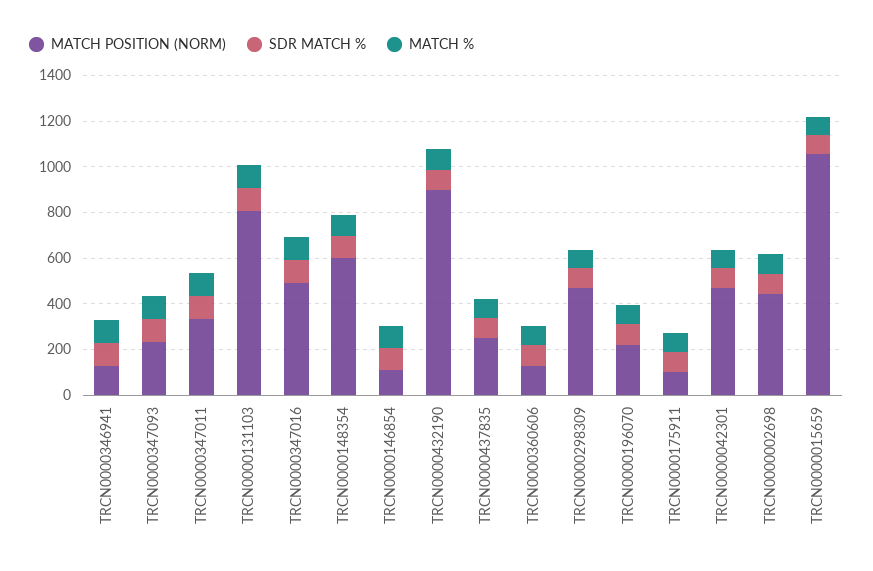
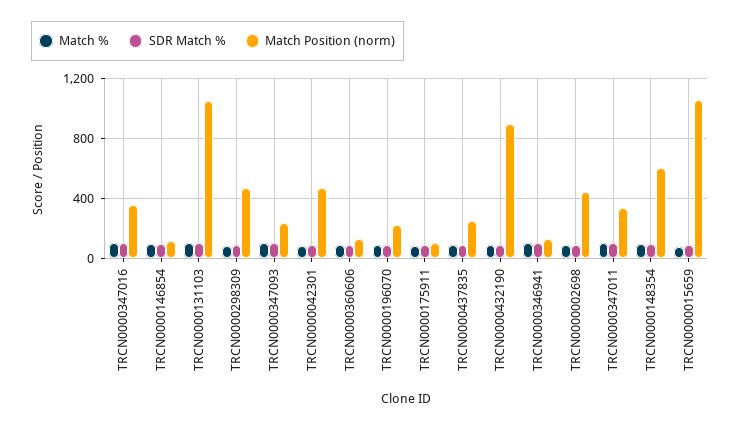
MATCH POSITION (NORM), TRCN0000131103: 800 -> 1050
MATCH POSITION (NORM), TRCN0000347016: 500 -> 350

